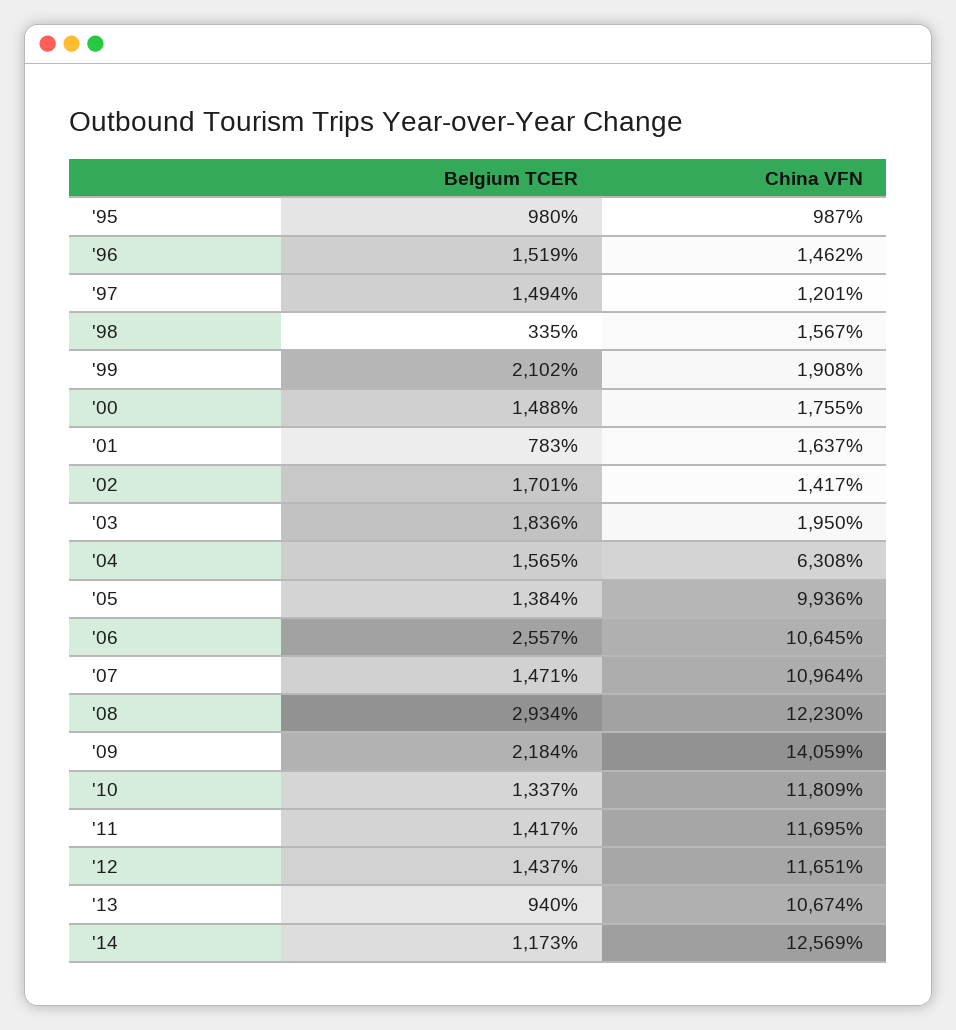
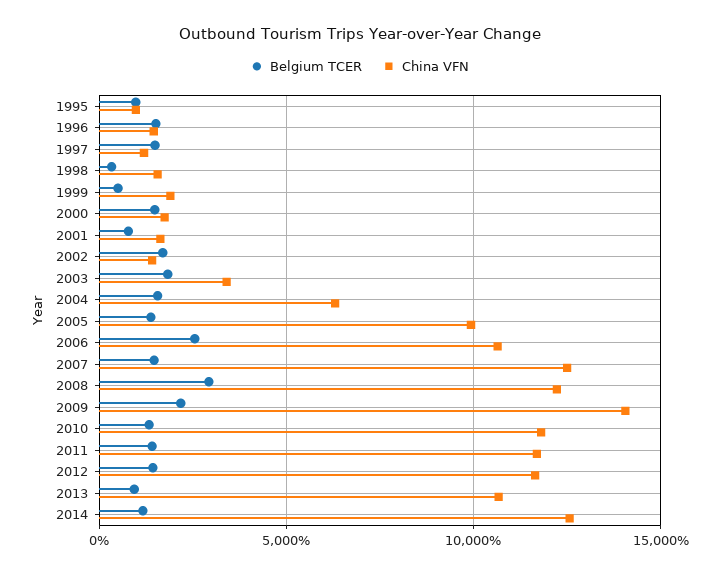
Belgium TCER, '99: 2102 -> 500
China VFN, '03: 1950 -> 3500
China VFN, '07: 10964 -> 12500

